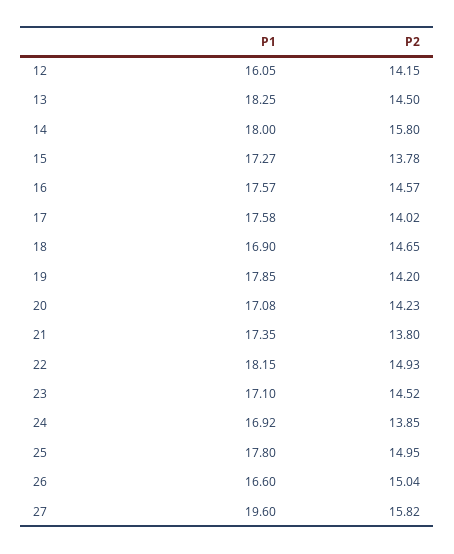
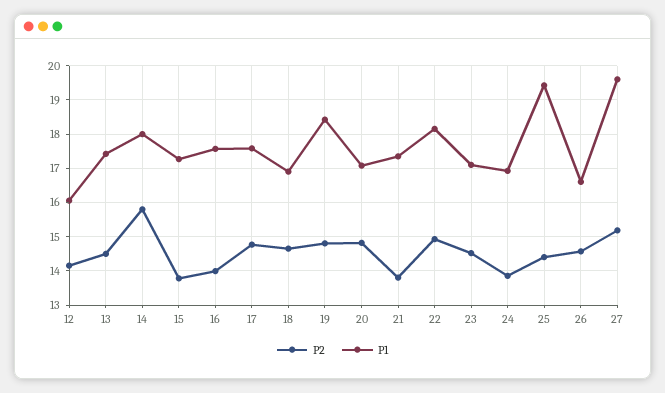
P1, 13: 18.25 -> 17.4
P2, 16: 14.57 -> 14
P2, 17: 14.02 -> 14.8
P1, 19: 17.85 -> 18.4
P2, 19: 14.2 -> 14.8
P2, 20: 14.23 -> 14.8
P1, 25: 17.8 -> 19.4
P2, 25: 14.95 -> 14.4
P2, 26: 15.04 -> 14.6
P2, 27: 15.82 -> 15.2

